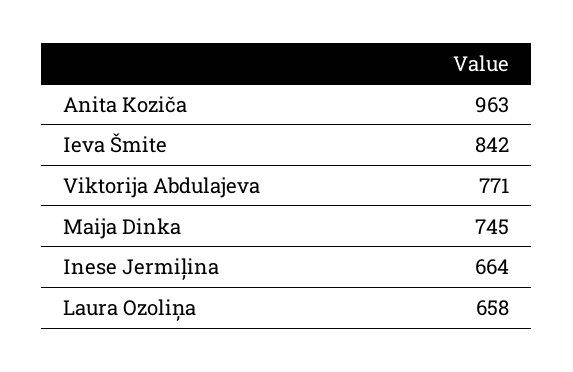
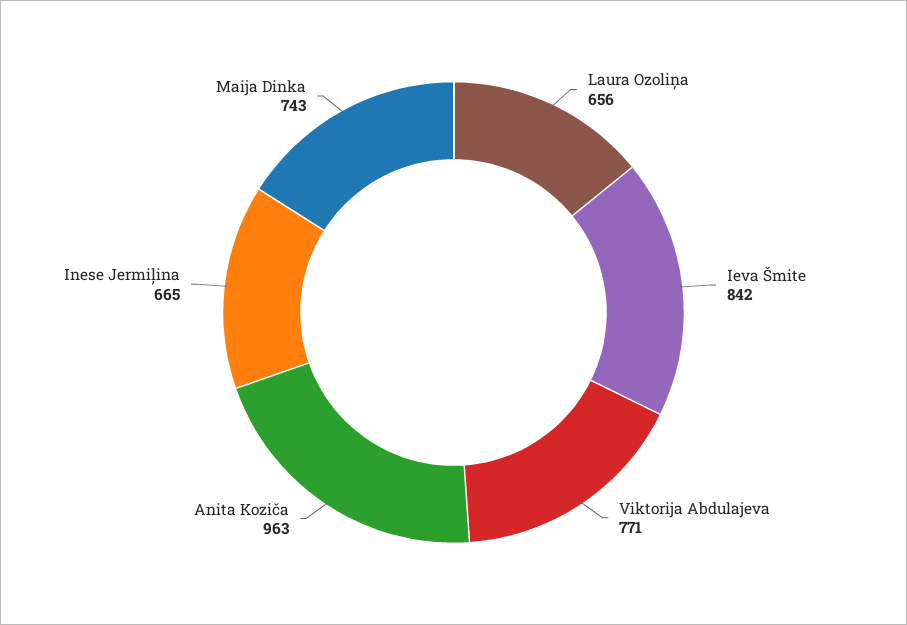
Maija Dinka: 745 -> 743
Inese Jermiļina: 664 -> 665
Laura Ozoliņa: 658 -> 656

